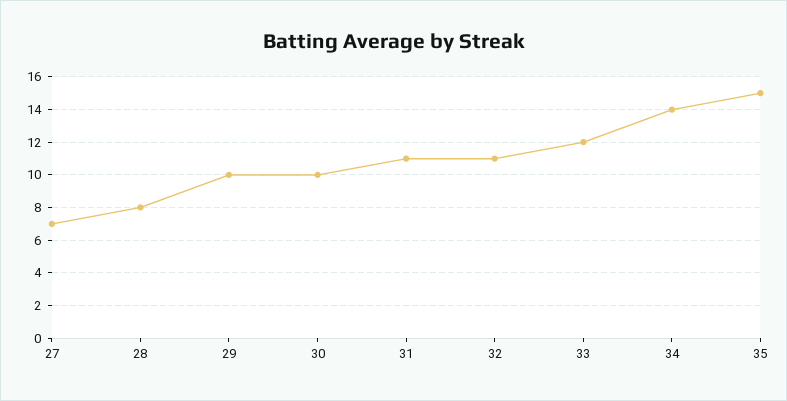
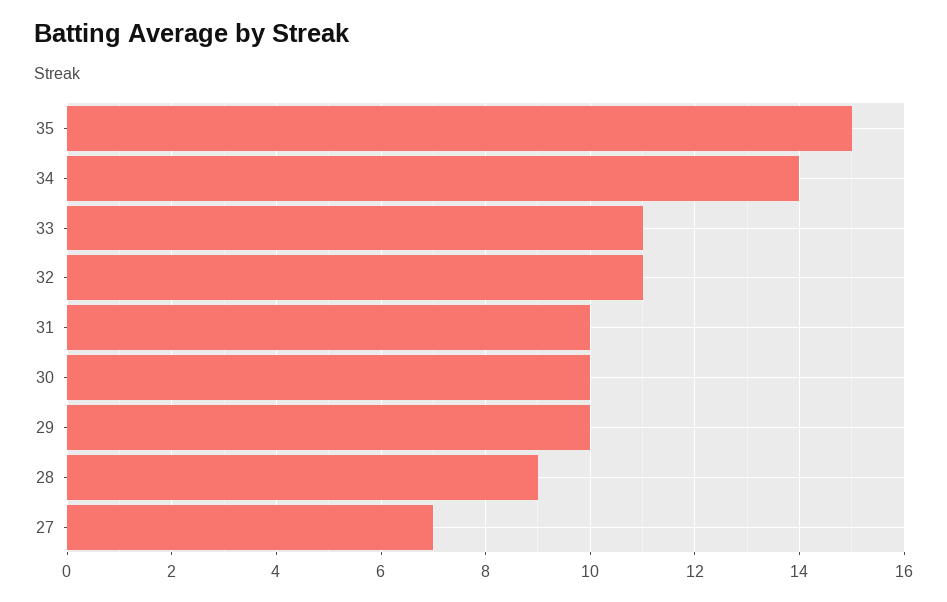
28: 8 -> 9
31: 11 -> 10
33: 12 -> 11

